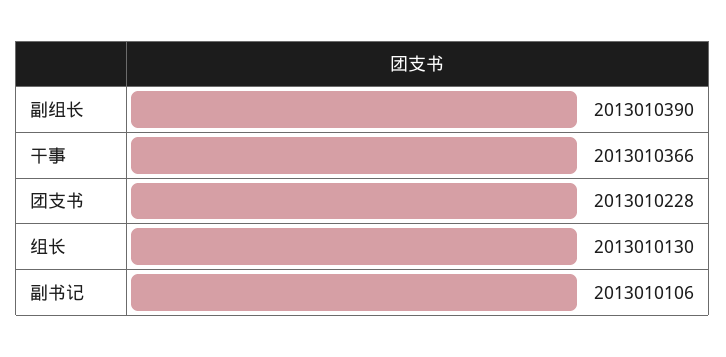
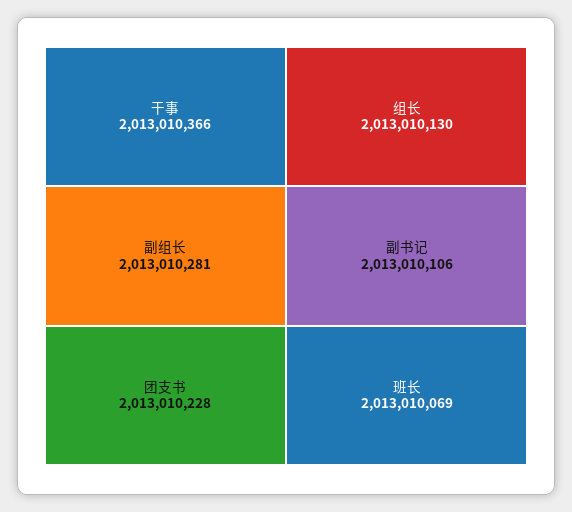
副组长: 2013010390 -> 2013010281
班长: none -> 2013010069

